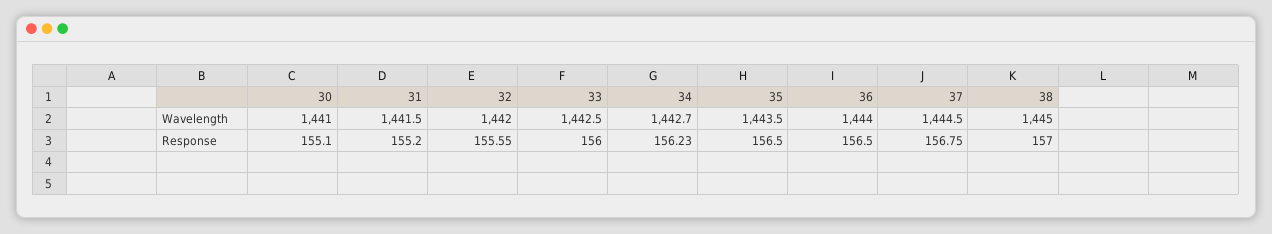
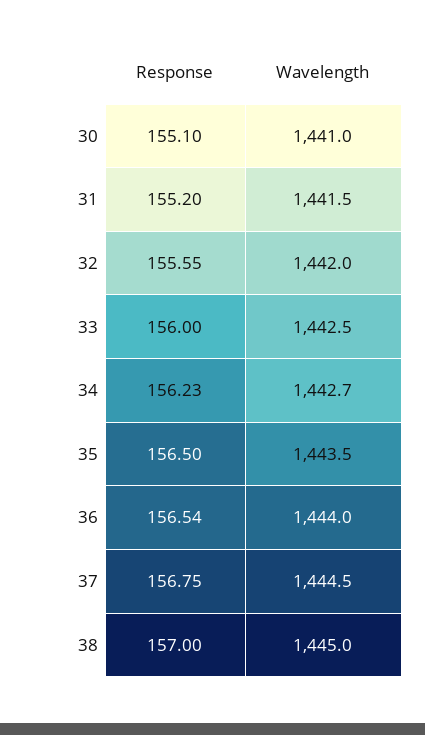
36, Response: 156.5 -> 156.54

